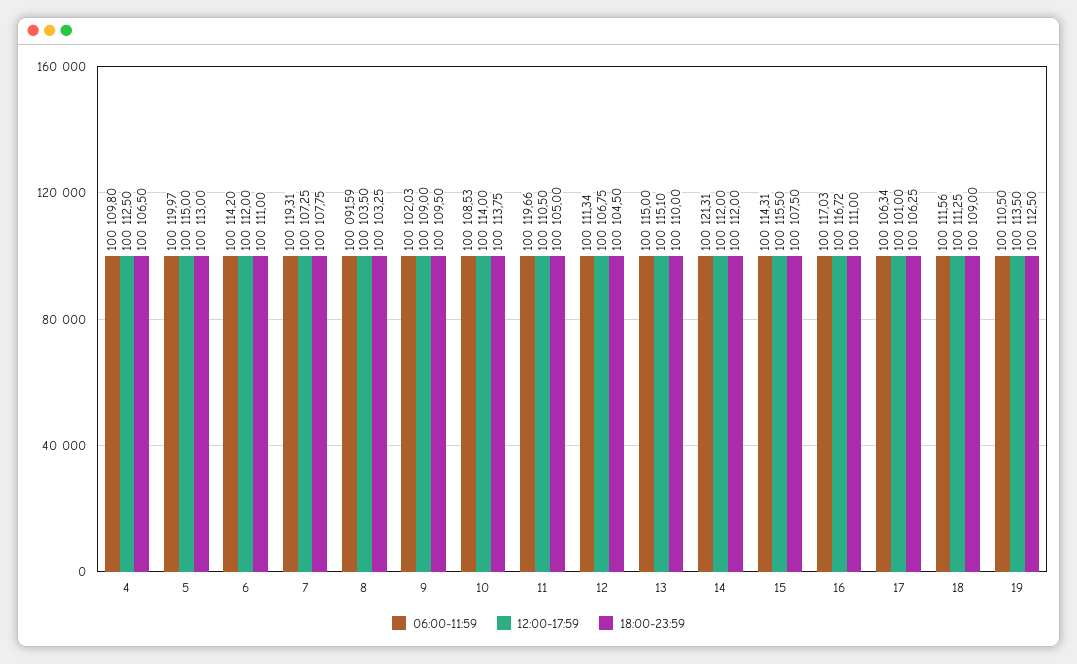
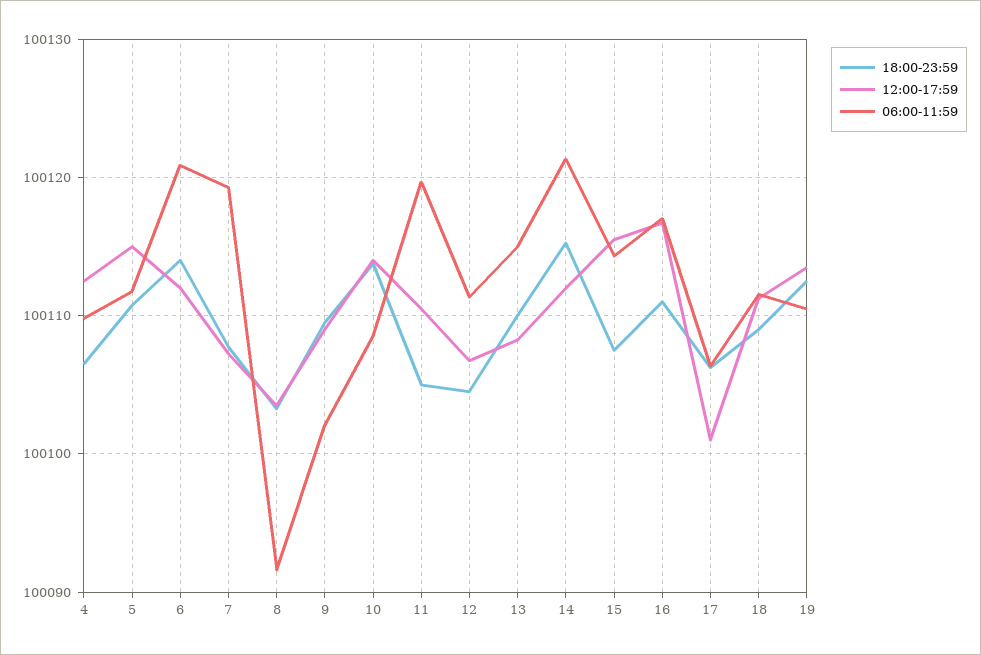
06:00-11:59, 5: 100119.97 -> 100112
18:00-23:59, 5: 100113 -> 100111
06:00-11:59, 6: 100114.2 -> 100121
18:00-23:59, 6: 100111 -> 100114
12:00-17:59, 13: 100115.1 -> 100108
18:00-23:59, 14: 100112 -> 100115

